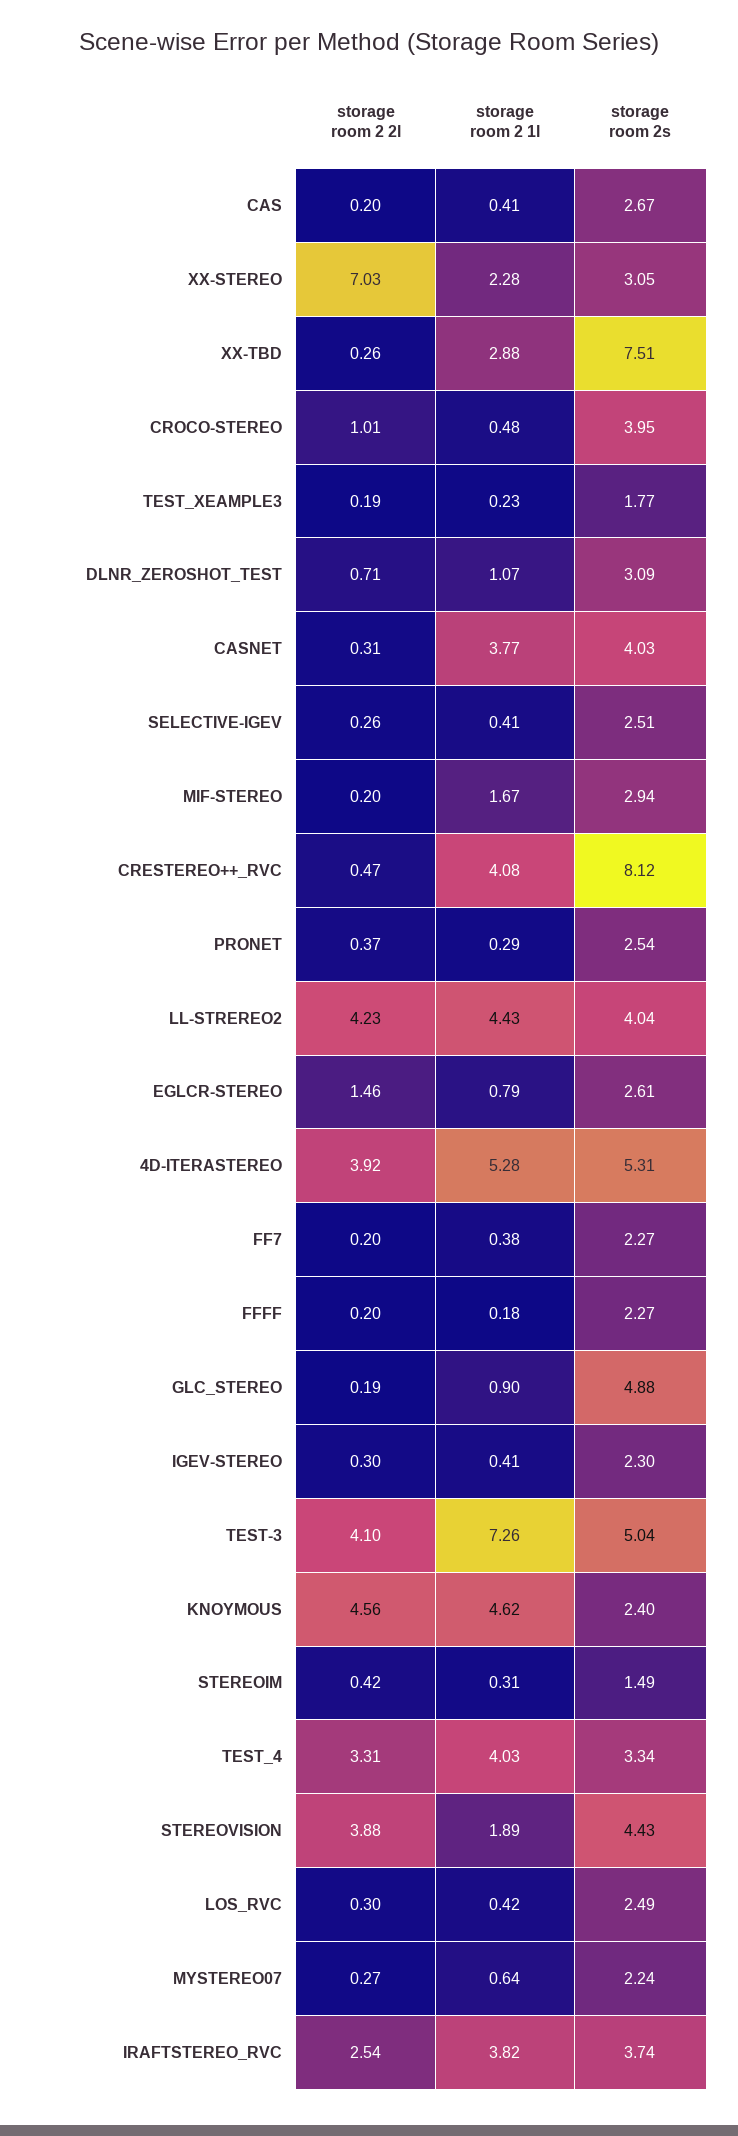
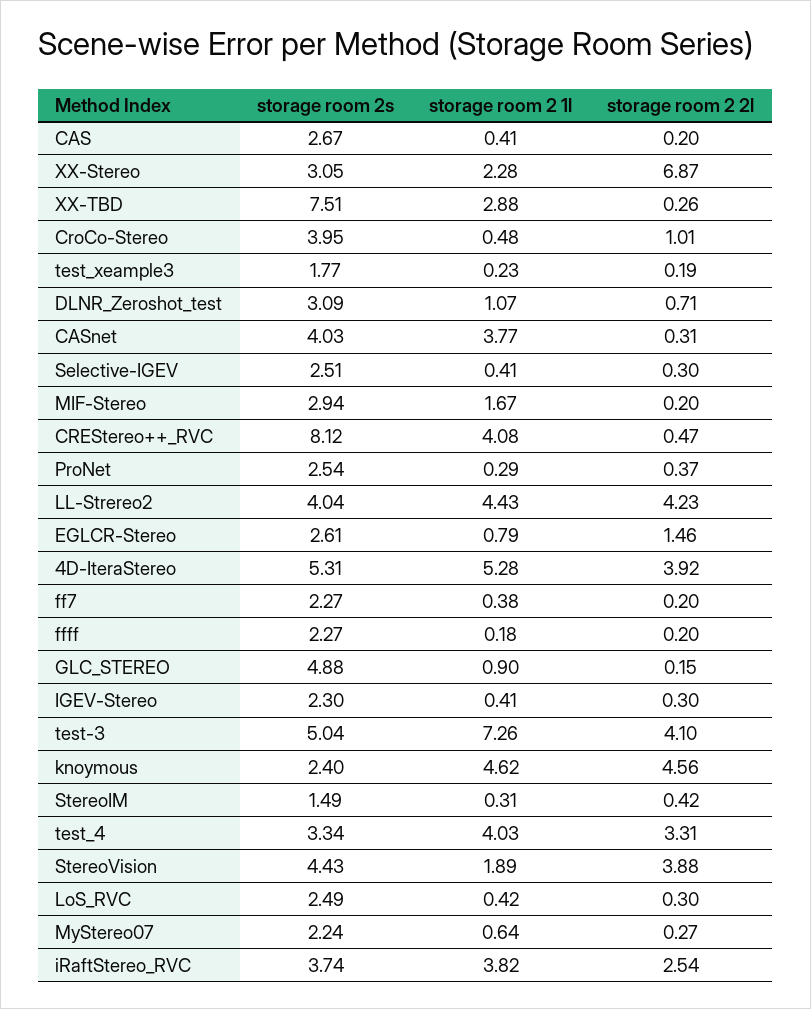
storage room 2 2l, XX-STEREO: 7.03 -> 6.87
storage room 2 2l, SELECTIVE-IGEV: 0.26 -> 0.3
storage room 2 2l, GLC_STEREO: 0.19 -> 0.15

